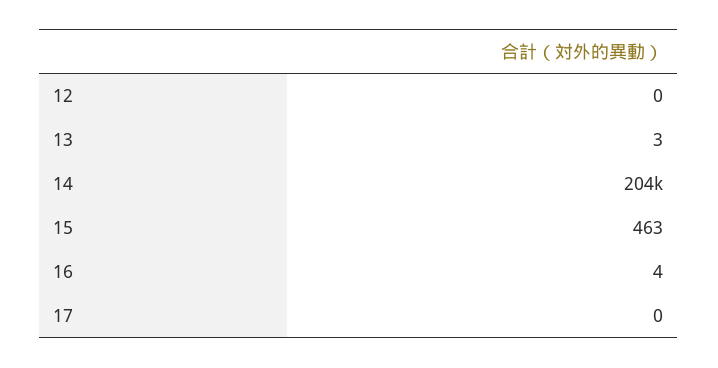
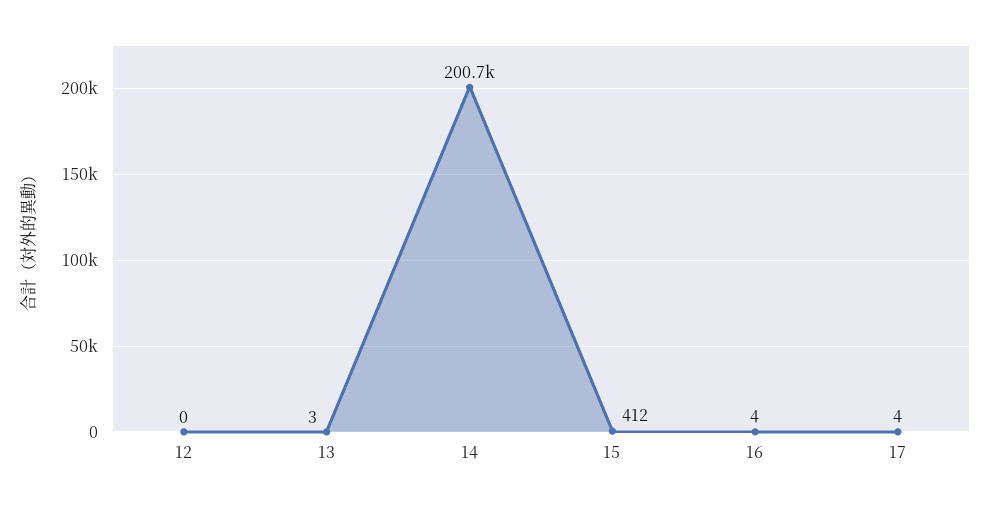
14: 204000 -> 200700
15: 463 -> 412
17: 0 -> 4

